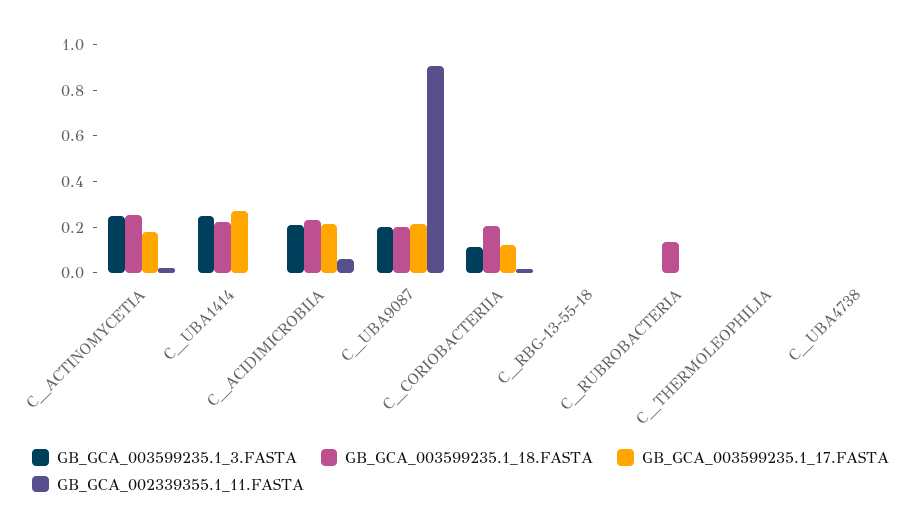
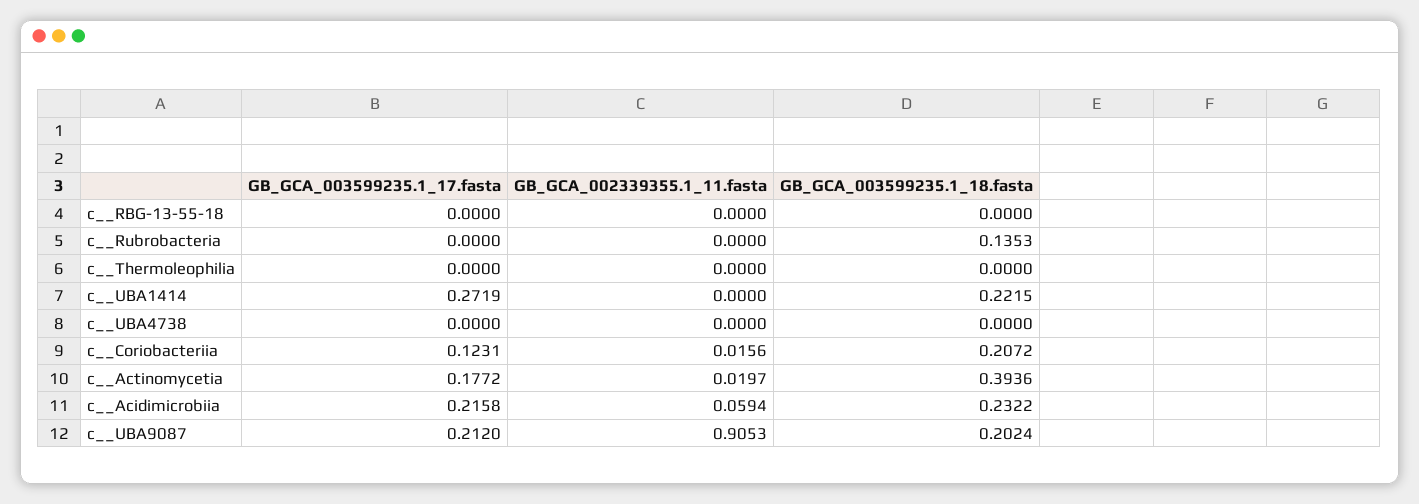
GB_GCA_003599235.1_3.FASTA, C__ACTINOMYCETIA: 0.25 -> none
GB_GCA_003599235.1_18.FASTA, C__ACTINOMYCETIA: 0.25 -> 0.3936
GB_GCA_003599235.1_3.FASTA, C__UBA1414: 0.25 -> none
GB_GCA_003599235.1_3.FASTA, C__ACIDIMICROBIIA: 0.2 -> none
GB_GCA_003599235.1_3.FASTA, C__UBA9087: 0.2 -> none
GB_GCA_003599235.1_3.FASTA, C__CORIOBACTERIIA: 0.1 -> none
GB_GCA_003599235.1_3.FASTA, C__RBG-13-55-18: 0 -> none
GB_GCA_003599235.1_3.FASTA, C__RUBROBACTERIA: 0 -> none
GB_GCA_003599235.1_3.FASTA, C__THERMOLEOPHILIA: 0 -> none
GB_GCA_003599235.1_3.FASTA, C__UBA4738: 0 -> none

